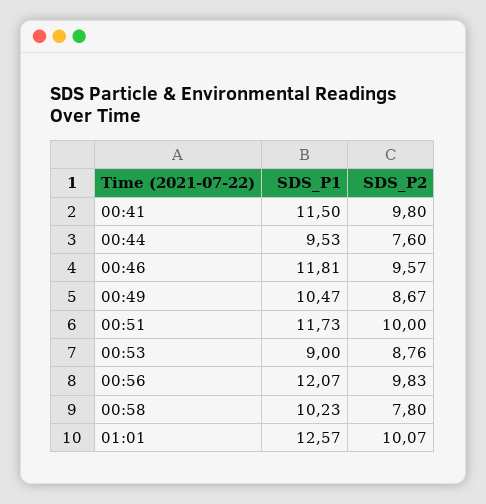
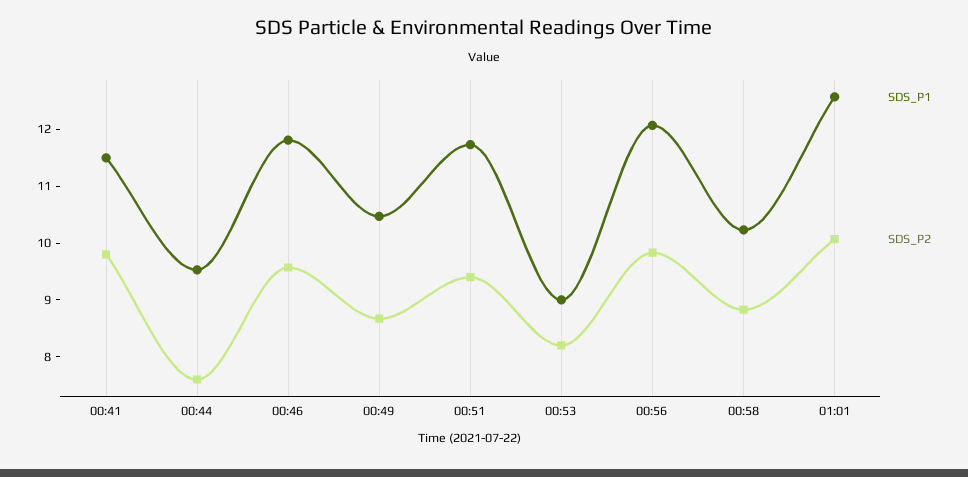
SDS_P2, 00:51: 10 -> 9.4
SDS_P2, 00:53: 8.76 -> 8.2
SDS_P2, 00:58: 7.8 -> 8.8

